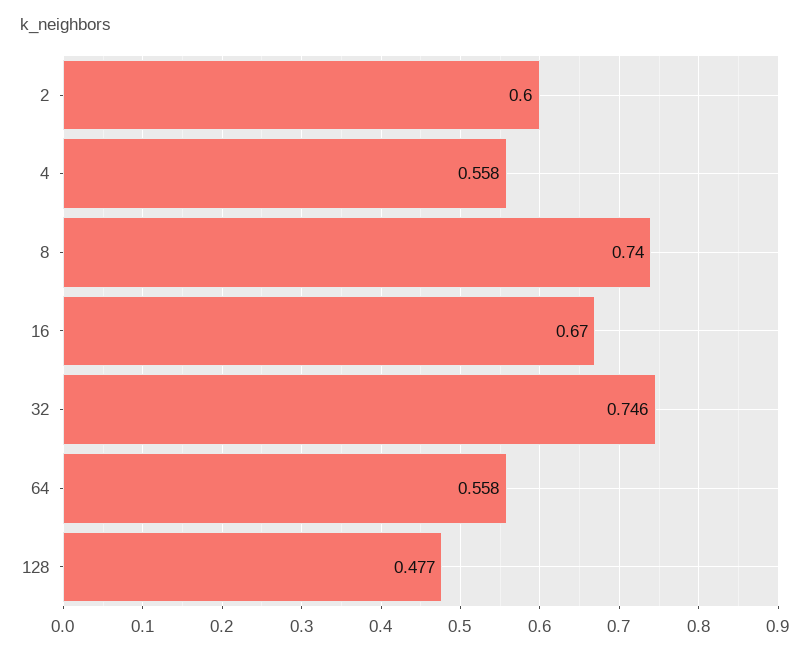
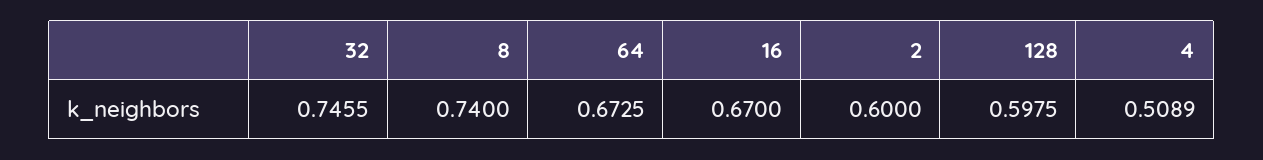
4: 0.558 -> 0.5089
64: 0.558 -> 0.6725
128: 0.477 -> 0.5975

